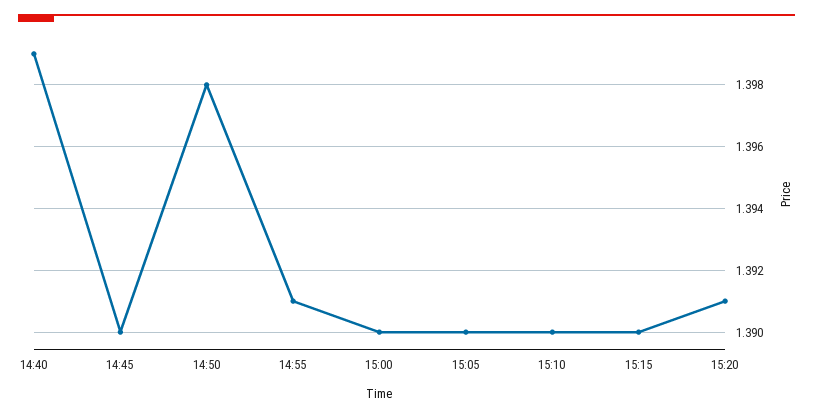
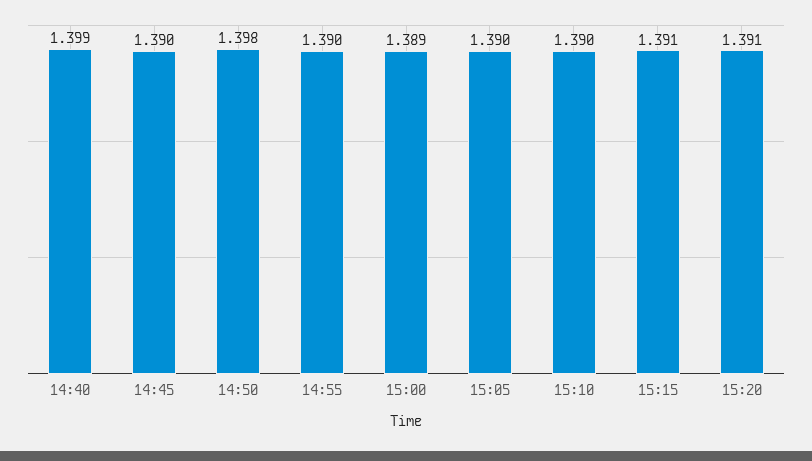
14:55: 1.391 -> 1.39
15:00: 1.39 -> 1.389
15:15: 1.39 -> 1.391

